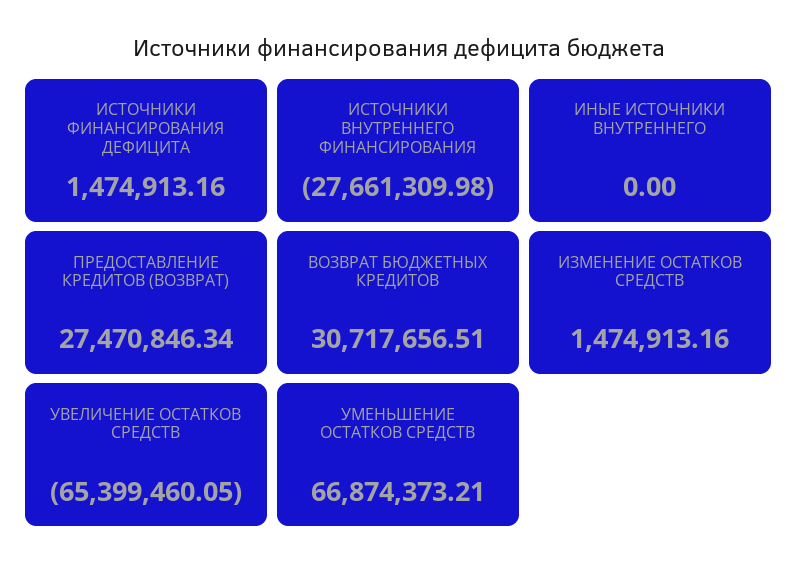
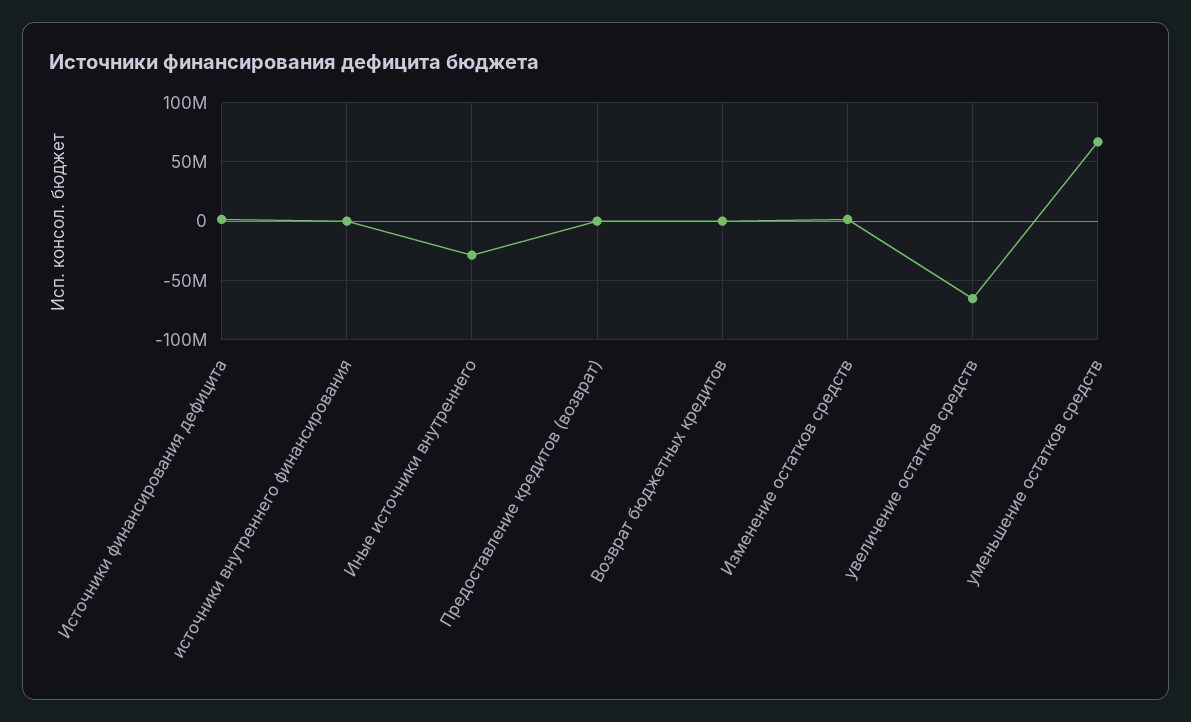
ИСТОЧНИКИ ВНУТРЕННЕГО ФИНАНСИРОВАНИЯ: -27661309.98 -> 0
ИНЫЕ ИСТОЧНИКИ ВНУТРЕННЕГО: 0 -> -30000000
ПРЕДОСТАВЛЕНИЕ КРЕДИТОВ (ВОЗВРАТ): 27470846.34 -> 0
ВОЗВРАТ БЮДЖЕТНЫХ КРЕДИТОВ: 30717656.51 -> 0

